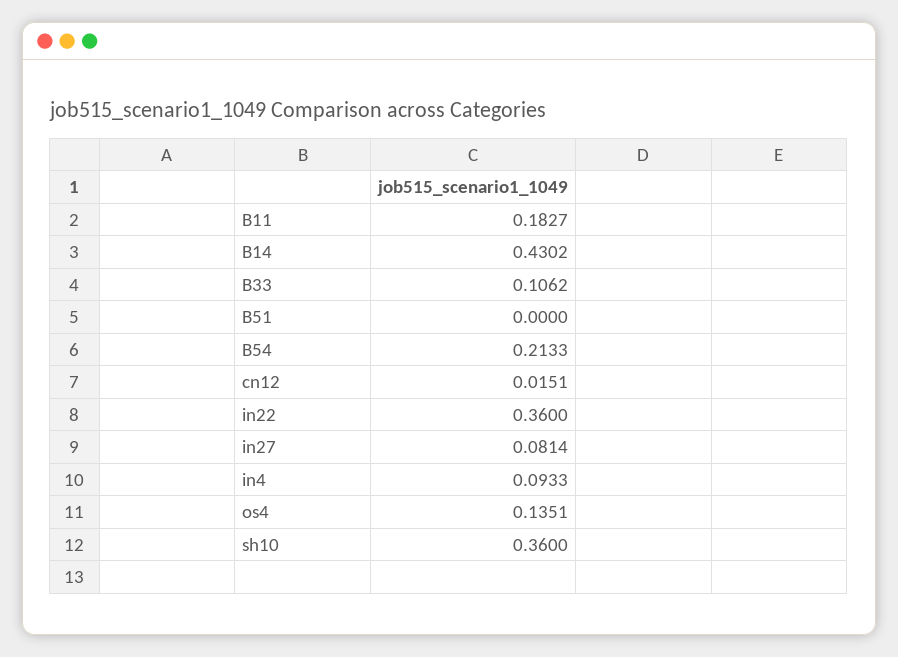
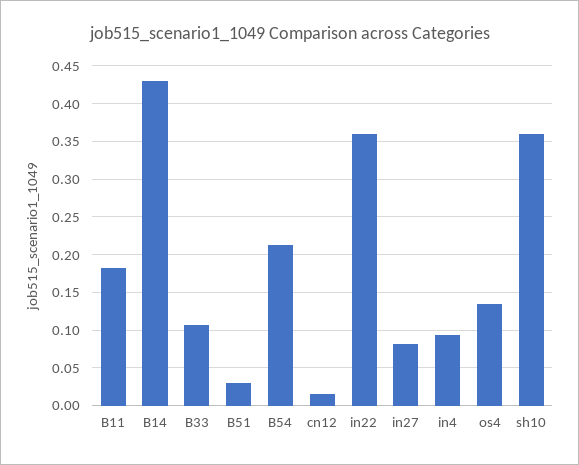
B51: 0 -> 0.03

